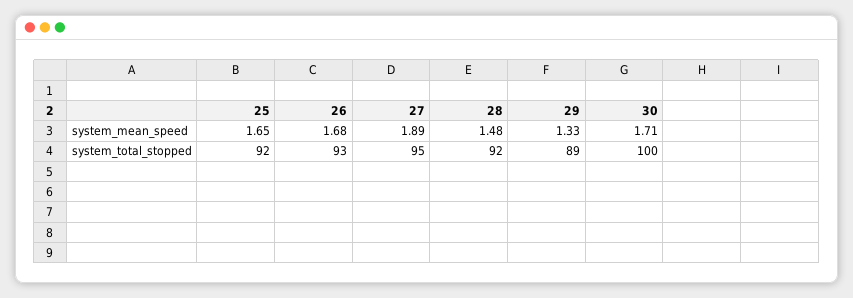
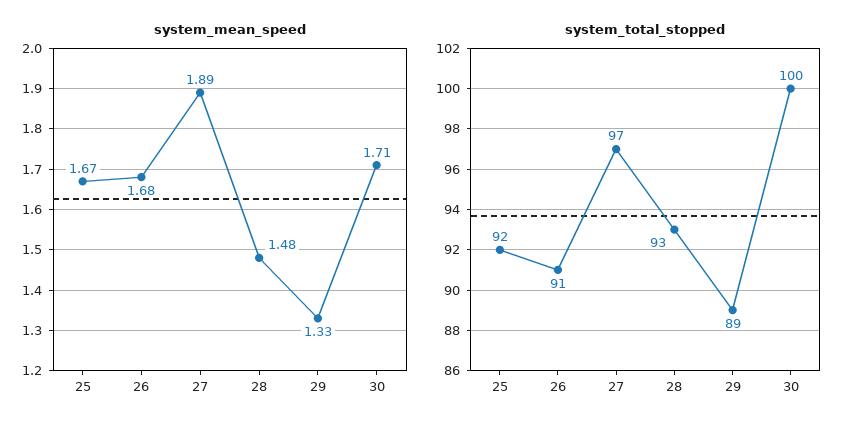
system_mean_speed, 25: 1.65 -> 1.67
system_total_stopped, 26: 93 -> 91
system_total_stopped, 27: 95 -> 97
system_total_stopped, 28: 92 -> 93

